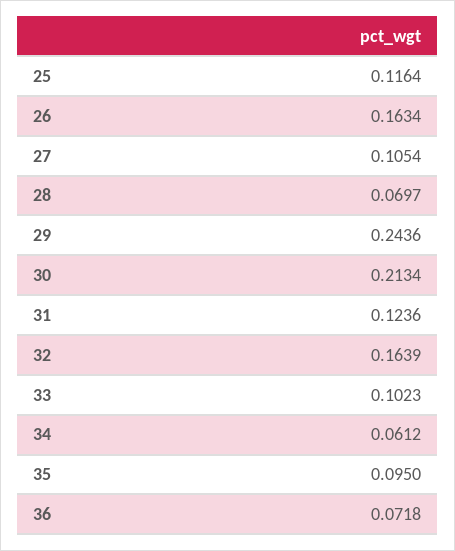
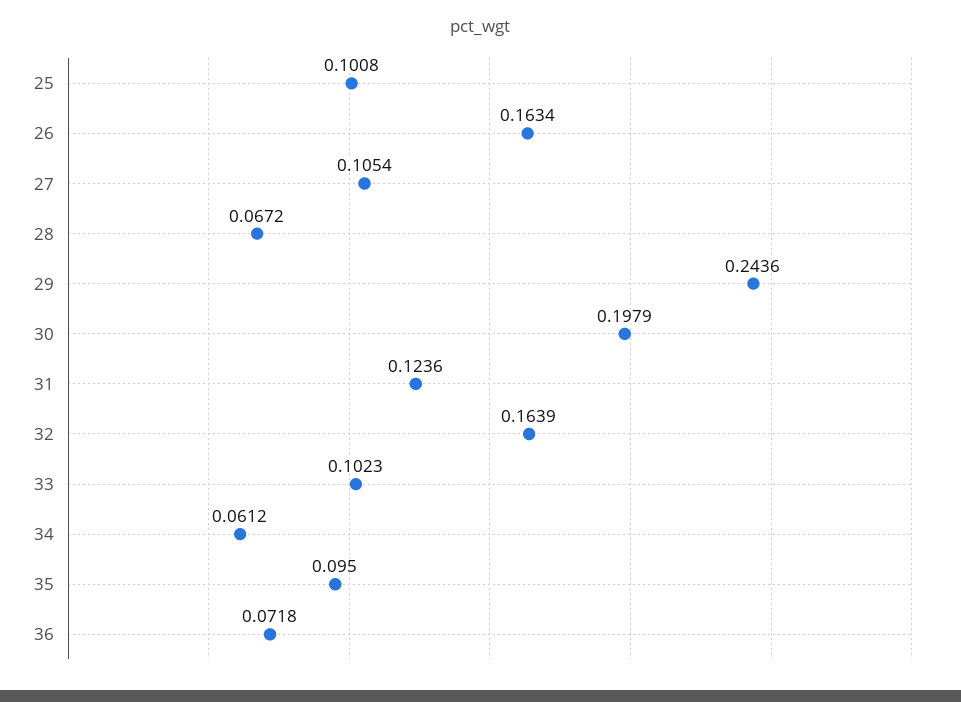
25: 0.1164 -> 0.1008
28: 0.0697 -> 0.0672
30: 0.2134 -> 0.1979

